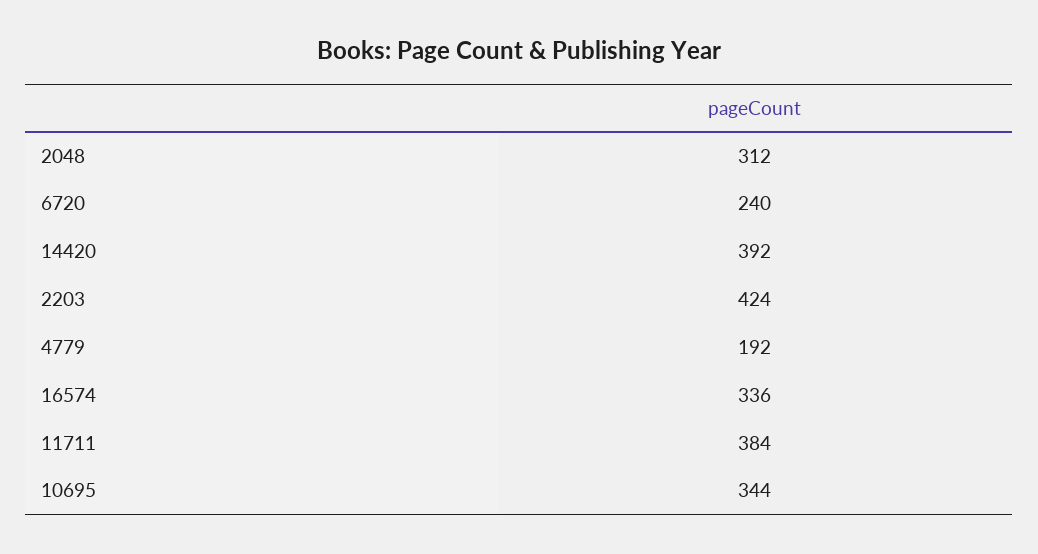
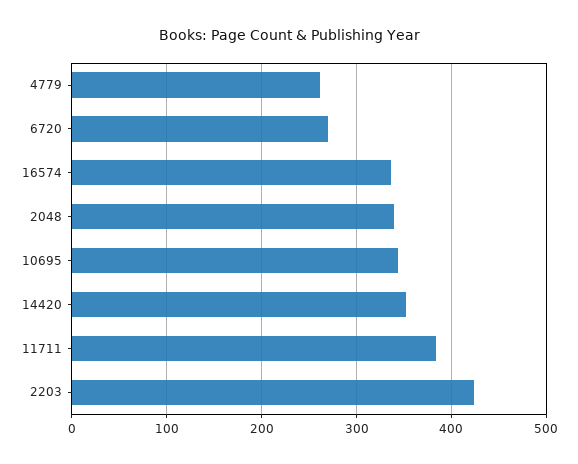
2048: 312 -> 340
6720: 240 -> 270
14420: 392 -> 350
4779: 192 -> 260

